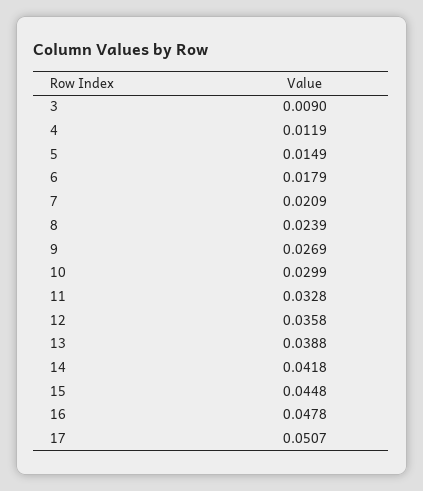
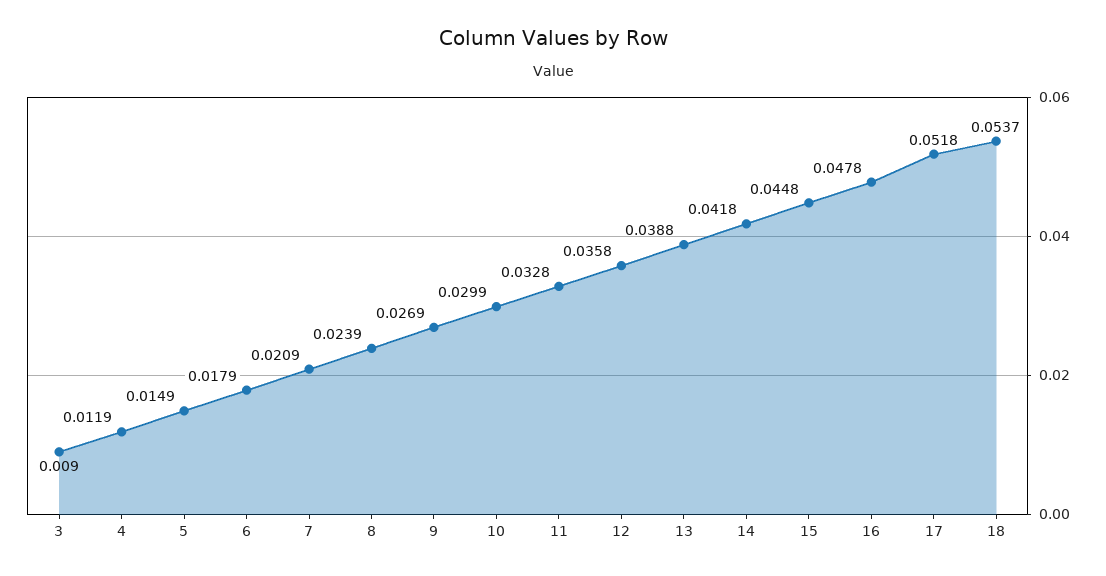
17: 0.0507 -> 0.0518
18: none -> 0.0537

